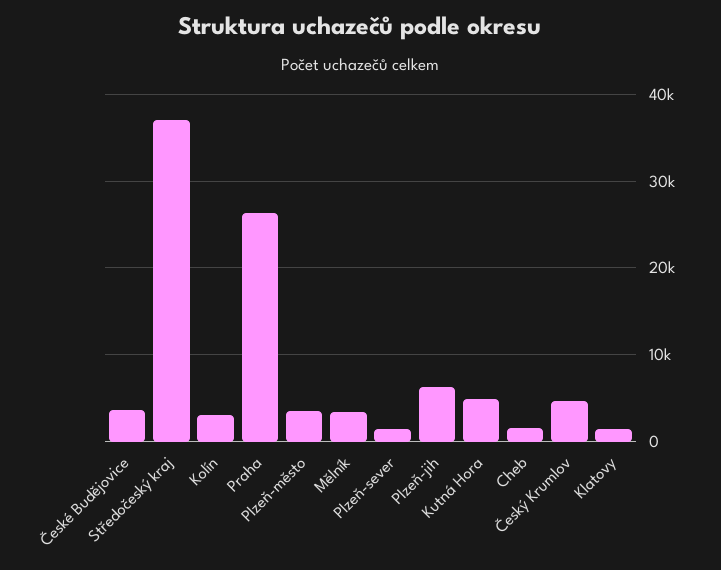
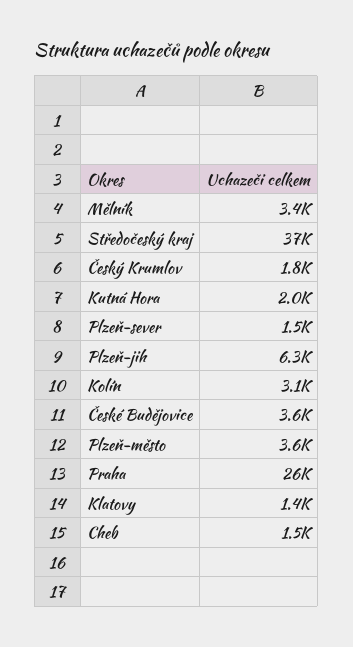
Kutná Hora: 5000 -> 2000
Český Krumlov: 5000 -> 1800

